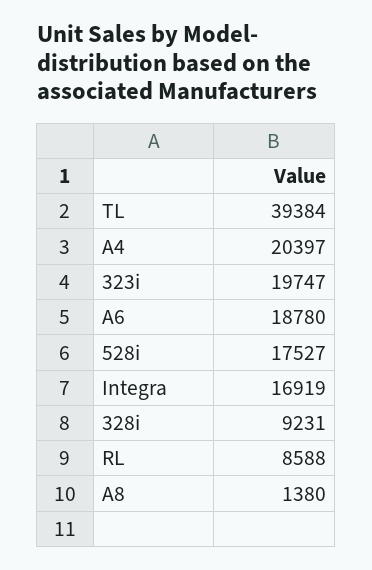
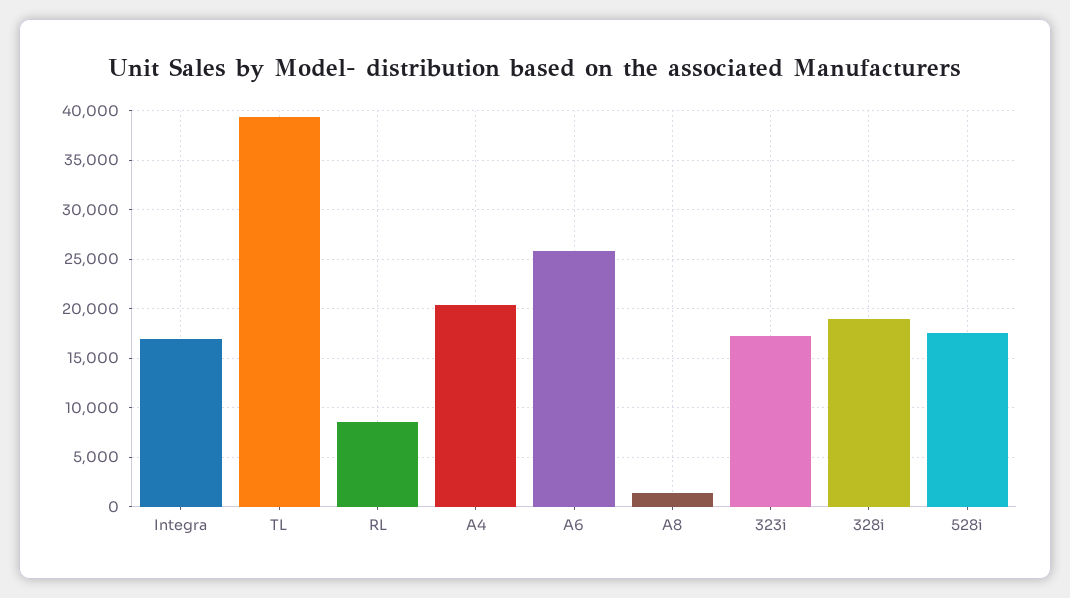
323i: 19747 -> 17000
A6: 18780 -> 26000
328i: 9231 -> 19000

